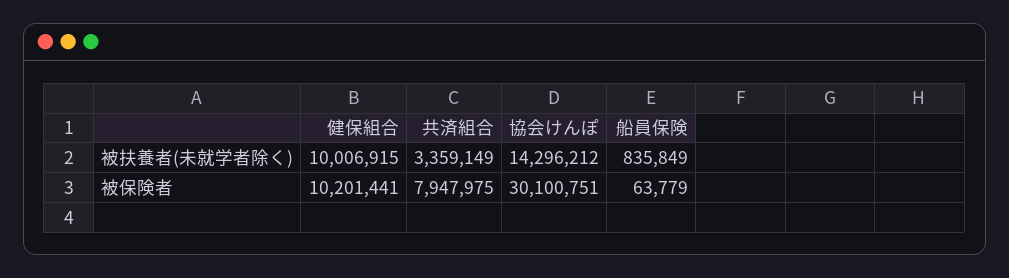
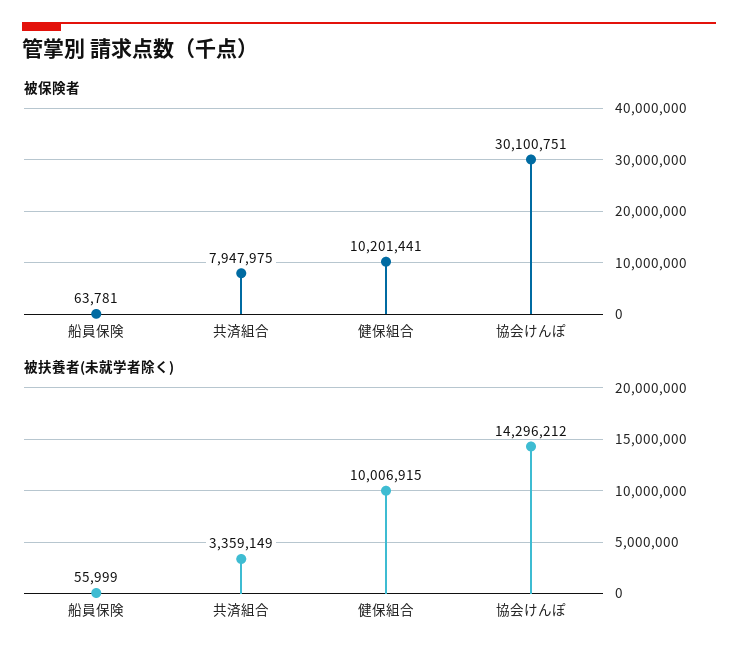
被扶養者(未就学者除く), 船員保険: 835849 -> 55999
被保険者, 船員保険: 63779 -> 63781

